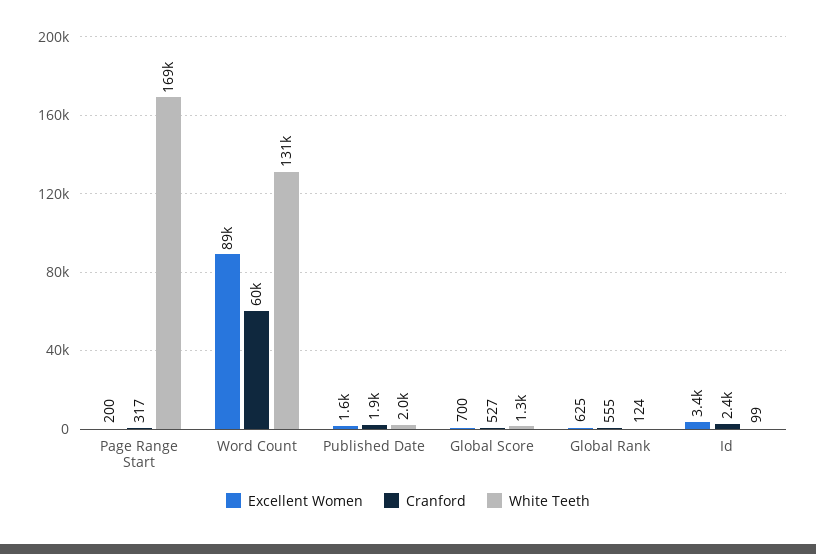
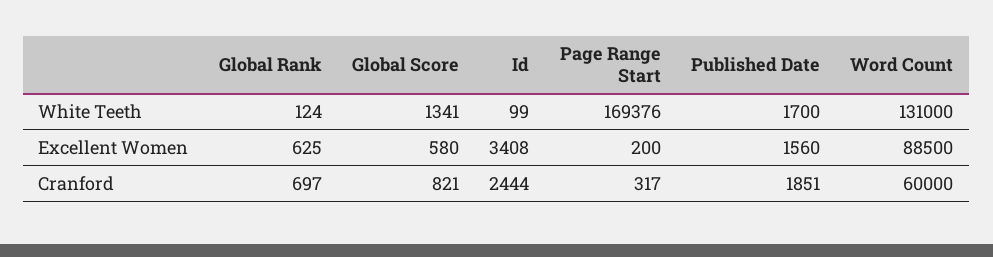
White Teeth, Published Date: 2000 -> 1700
Excellent Women, Global Score: 700 -> 580
Cranford, Global Score: 527 -> 821
Cranford, Global Rank: 555 -> 697

